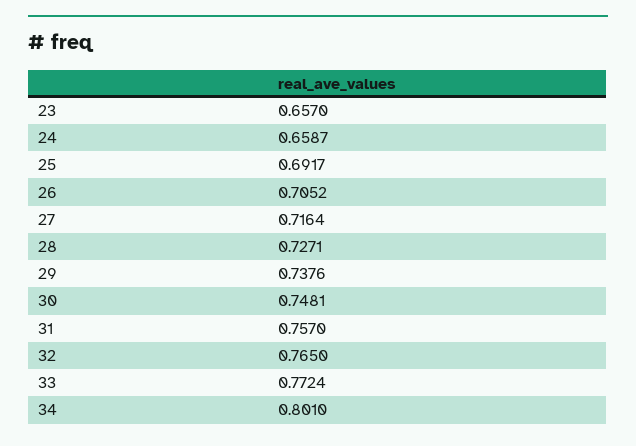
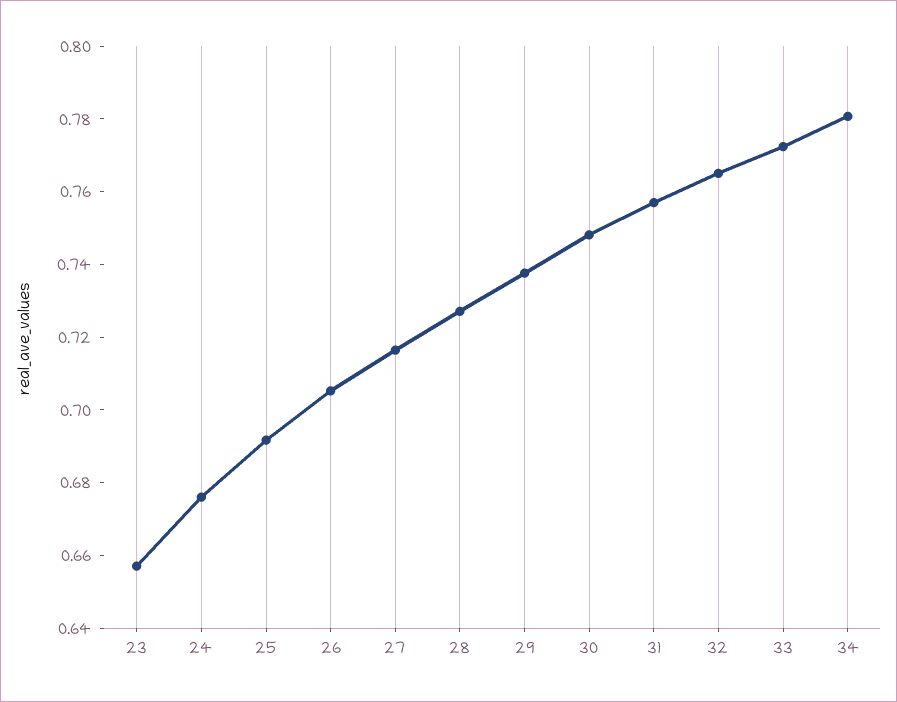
24: 0.6587 -> 0.675
34: 0.801 -> 0.78

